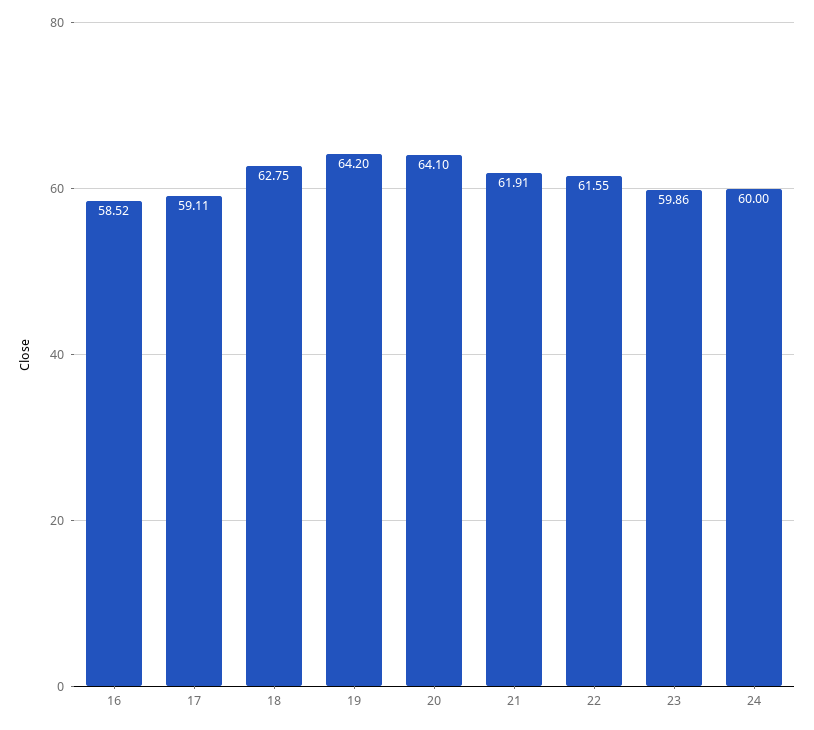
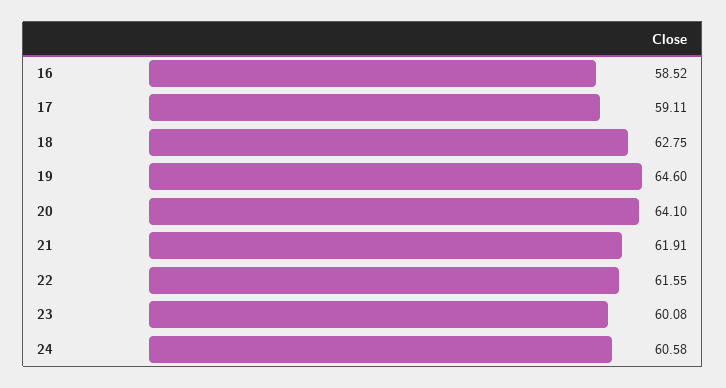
19: 64.2 -> 64.6
23: 59.86 -> 60.08
24: 60 -> 60.58

